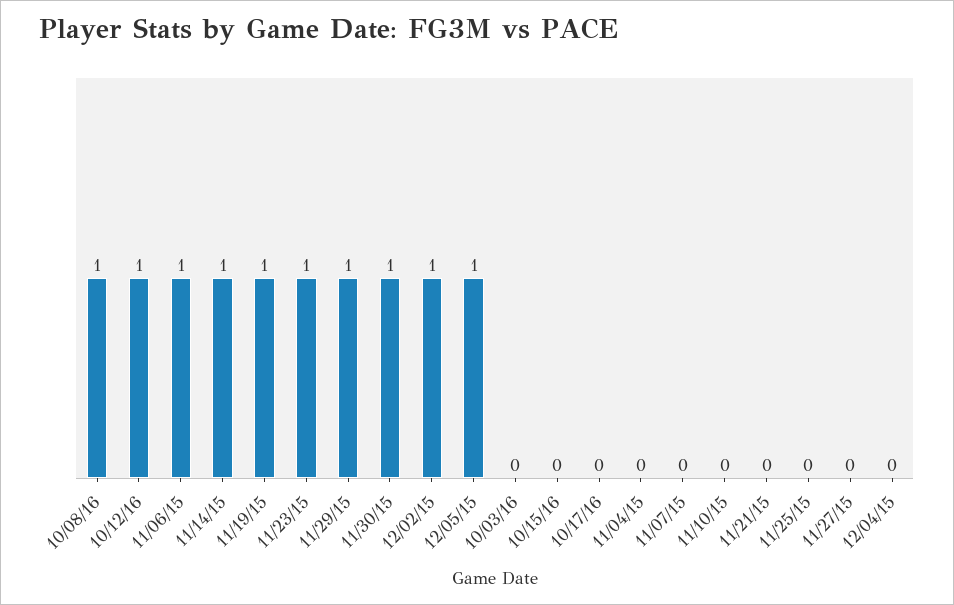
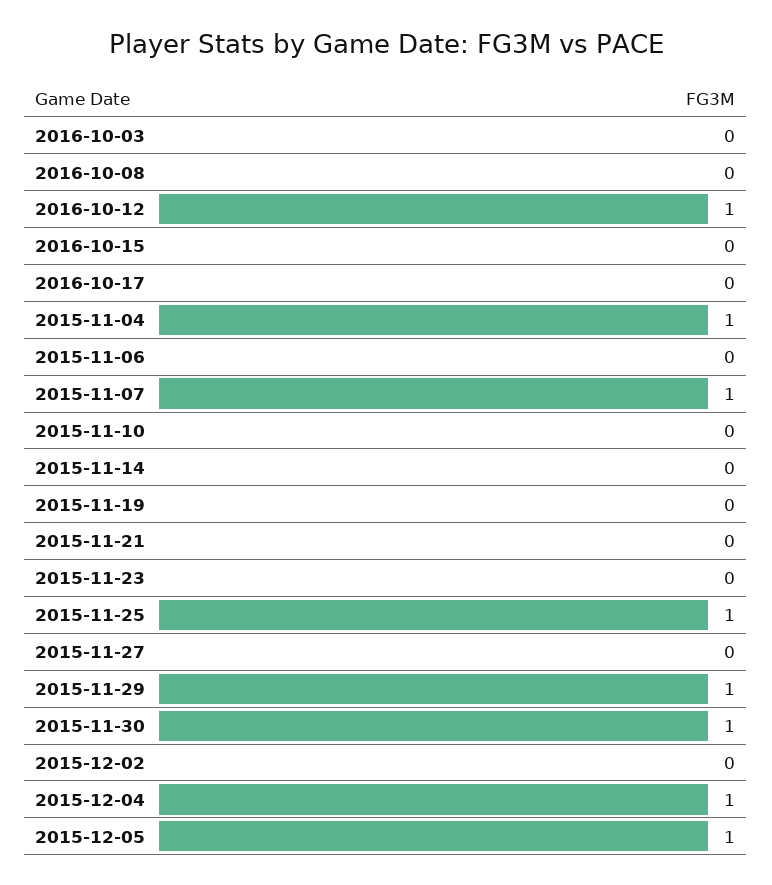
10/08/16: 1 -> 0
11/06/15: 1 -> 0
11/14/15: 1 -> 0
11/19/15: 1 -> 0
11/23/15: 1 -> 0
12/02/15: 1 -> 0
11/04/15: 0 -> 1
11/07/15: 0 -> 1
11/25/15: 0 -> 1
12/04/15: 0 -> 1

